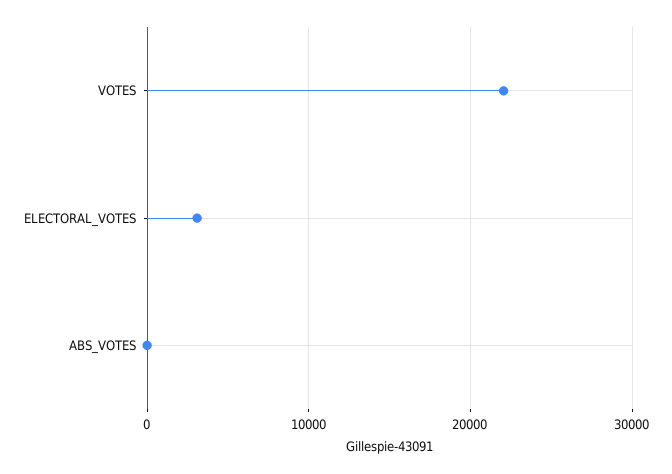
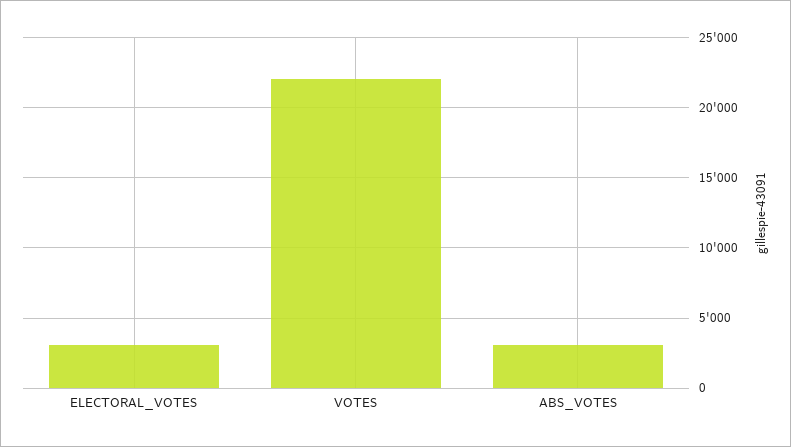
ABS_VOTES: 0 -> 3000

